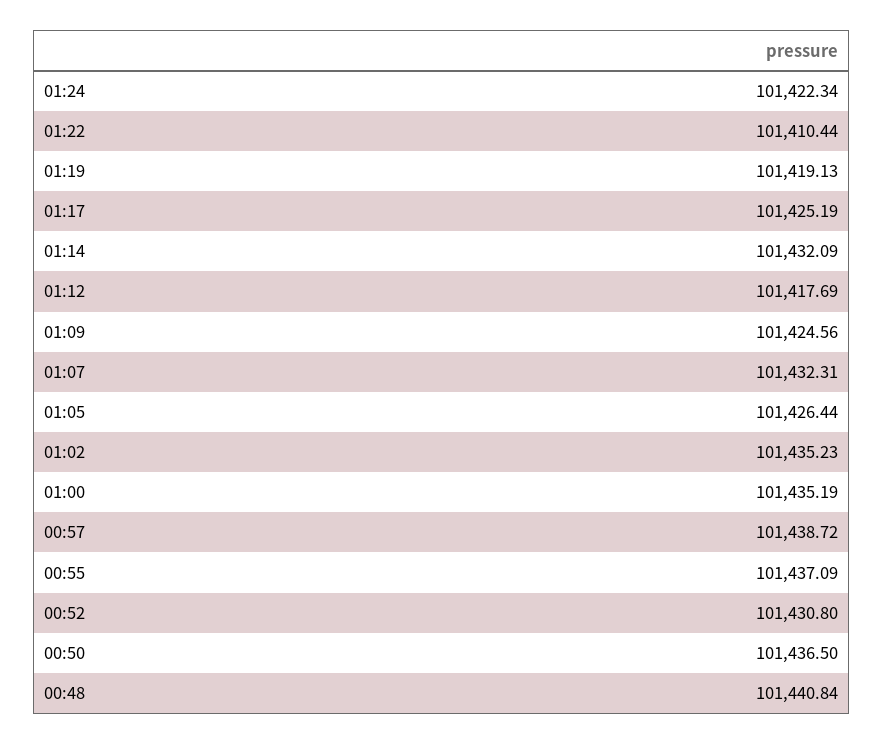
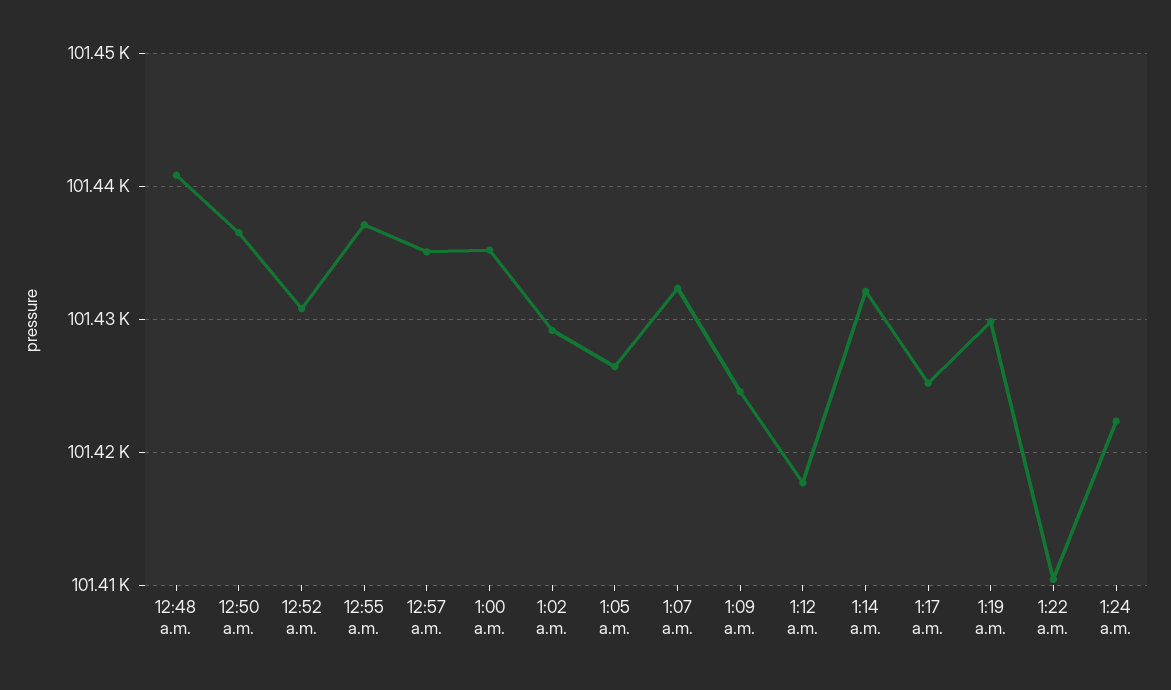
01:19: 101419.13 -> 101430
01:02: 101435.23 -> 101429
00:57: 101438.72 -> 101435

